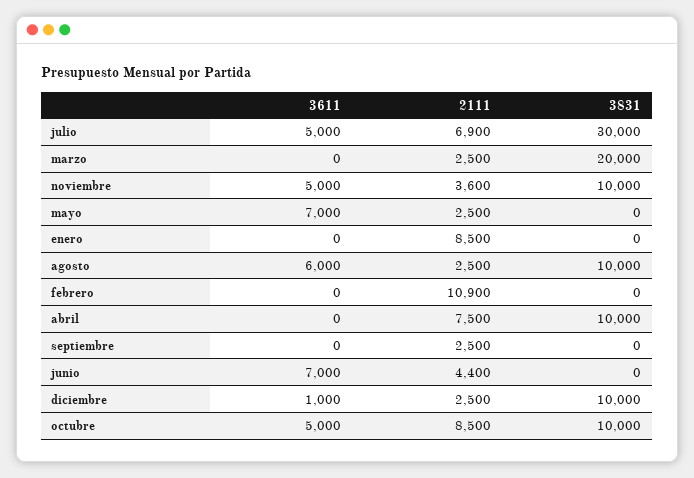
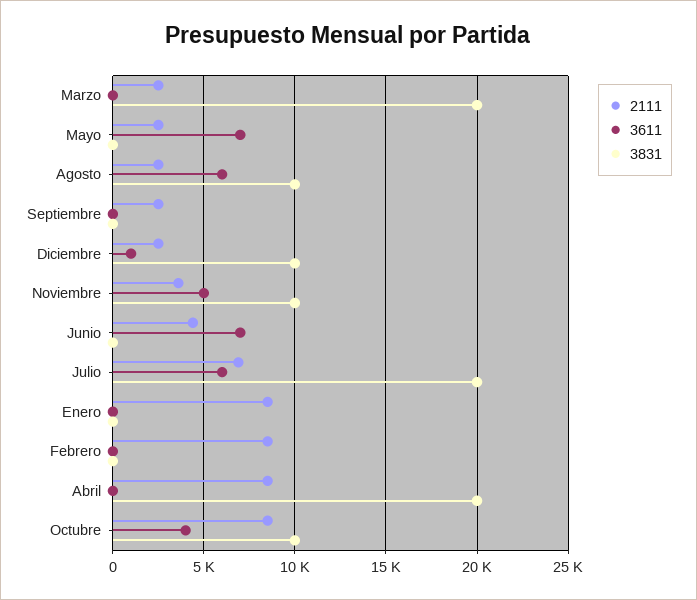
3611, julio: 5000 -> 6000
3831, julio: 30000 -> 20000
2111, febrero: 10900 -> 8500
2111, abril: 7500 -> 8500
3831, abril: 10000 -> 20000
3611, octubre: 5000 -> 4000

